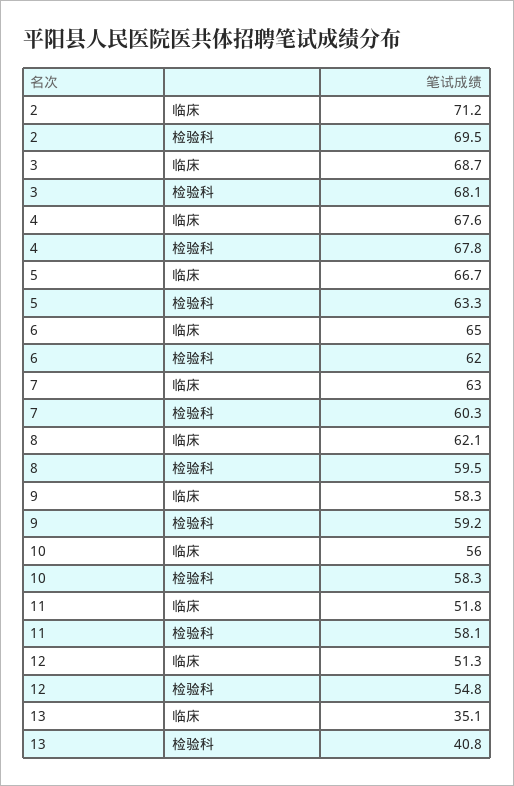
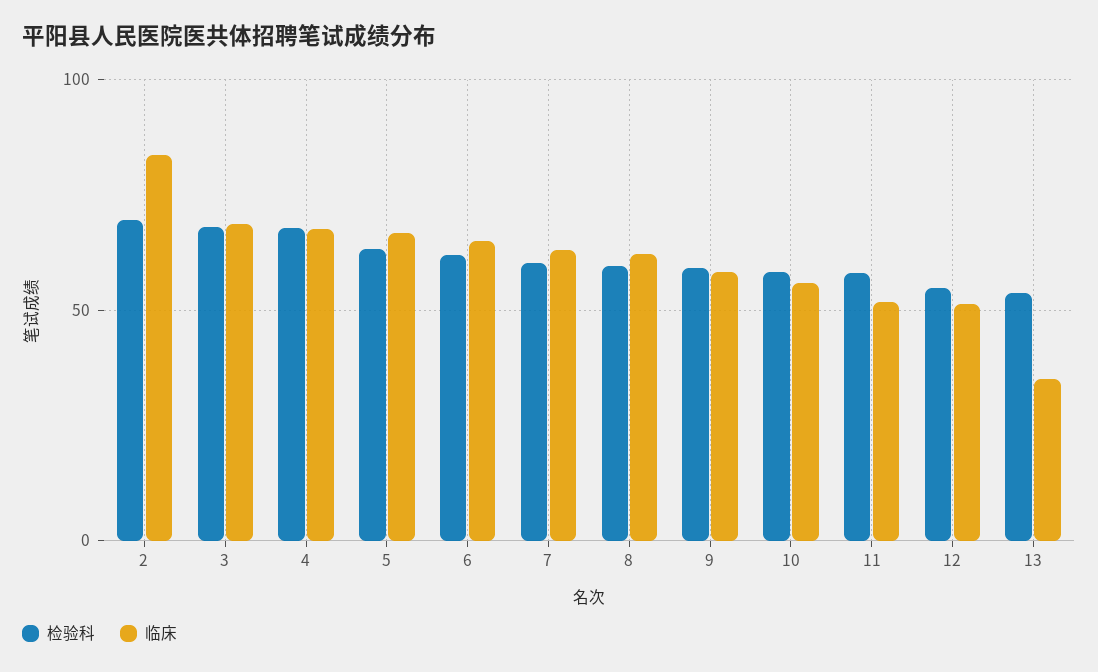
临床, 2: 71.2 -> 85
检验科, 13: 40.8 -> 55

